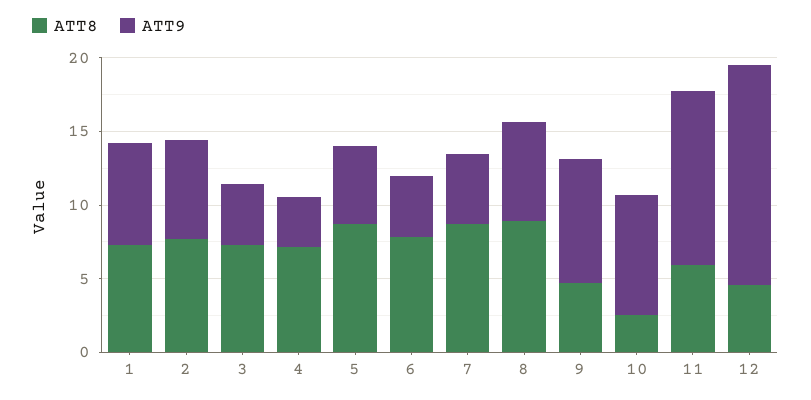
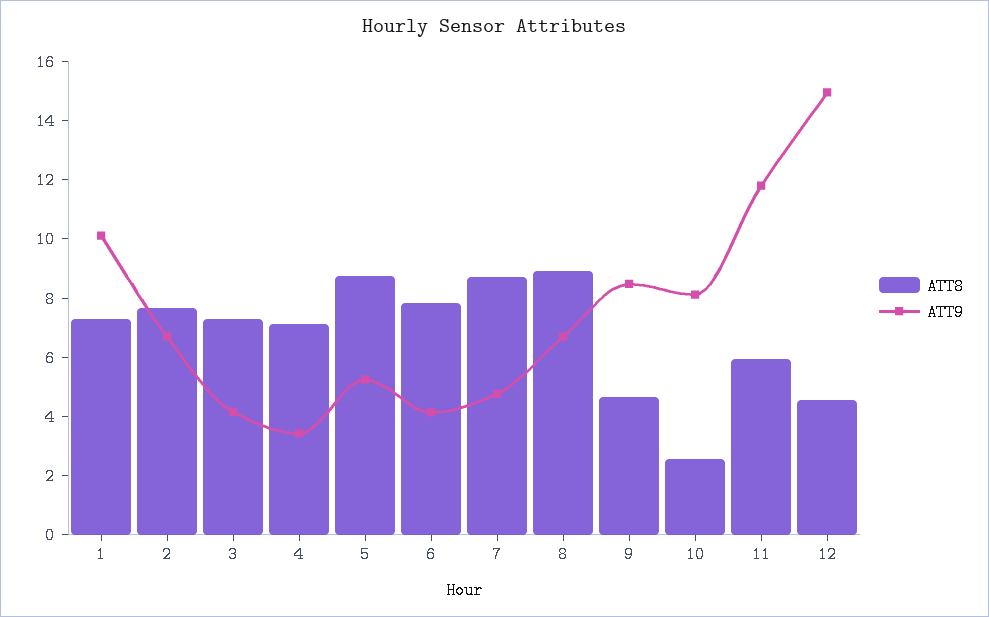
ATT9, 1: 7 -> 10

